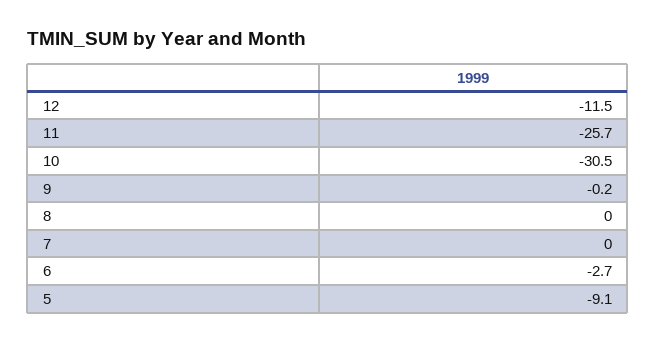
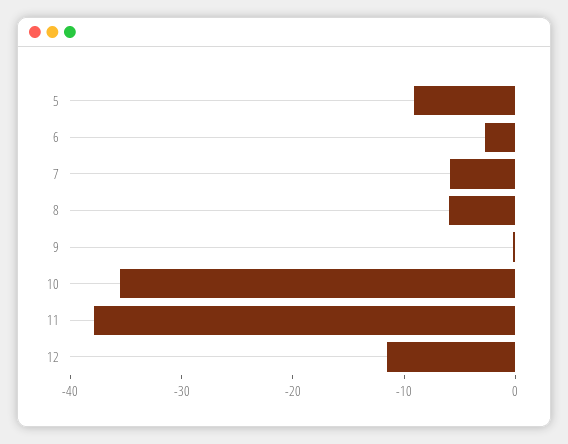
11: -25.7 -> -38
10: -30.5 -> -36
8: 0 -> -6
7: 0 -> -6

